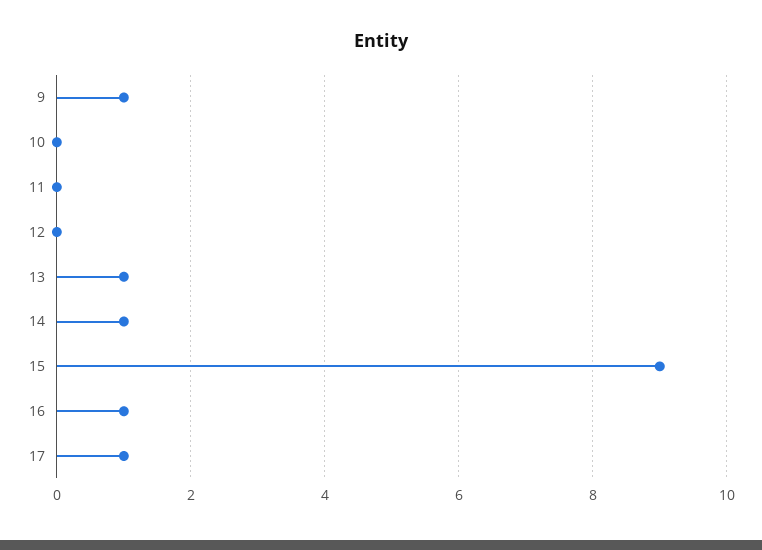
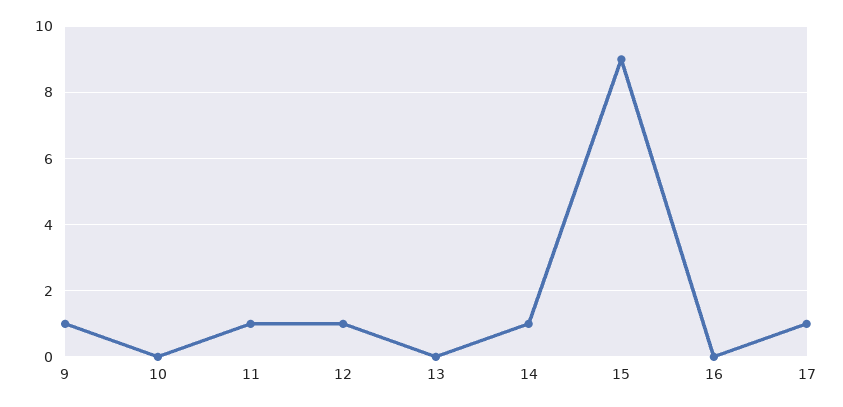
11: 0 -> 1
12: 0 -> 1
13: 1 -> 0
16: 1 -> 0

